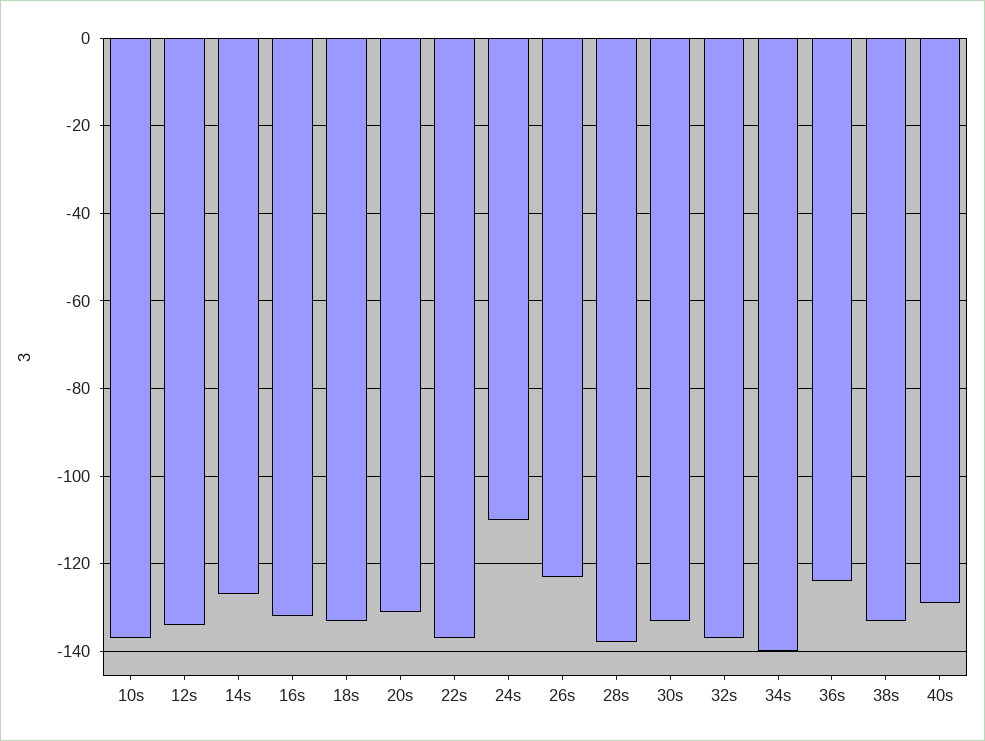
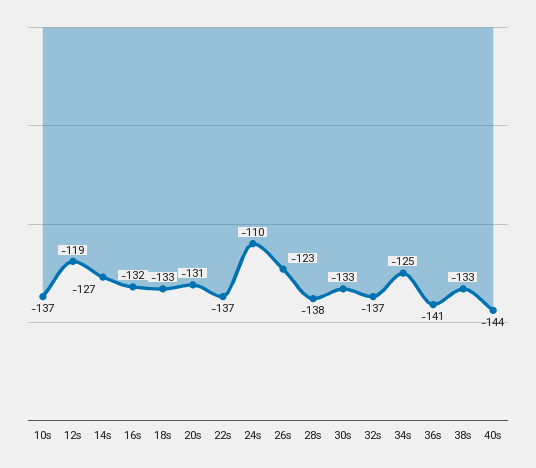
12s: -135 -> -119
34s: -140 -> -125
36s: -125 -> -141
40s: -130 -> -144

